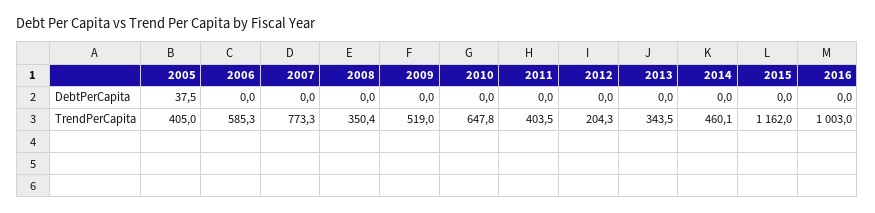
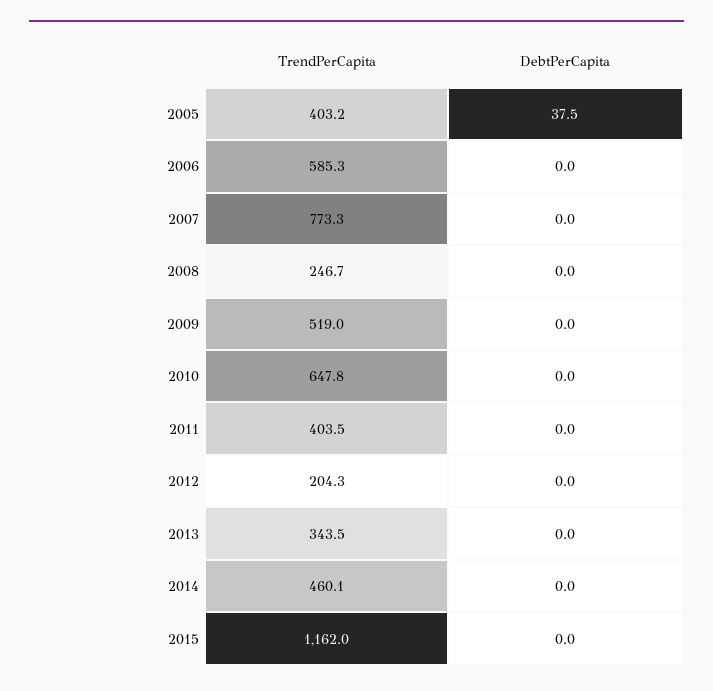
2016, DebtPerCapita: 0 -> none
2005, TrendPerCapita: 405 -> 403.2
2008, TrendPerCapita: 350.4 -> 246.7
2016, TrendPerCapita: 1003 -> none

